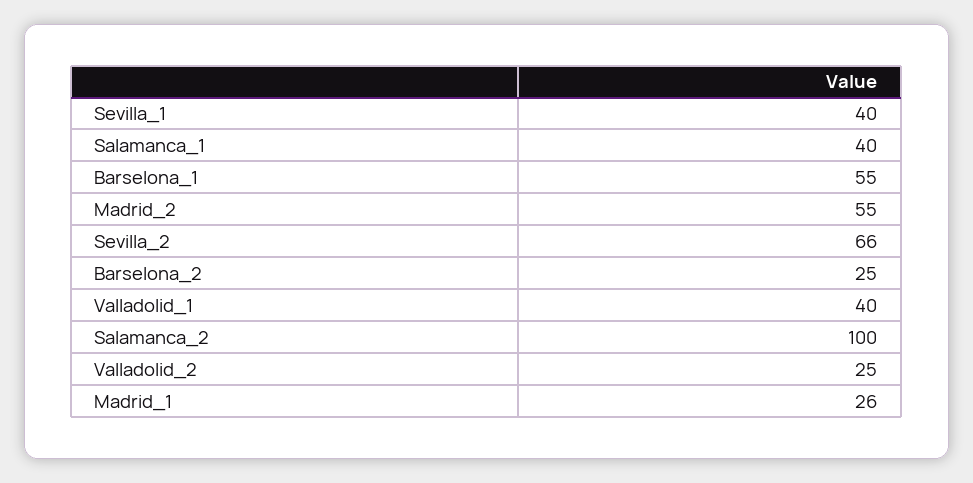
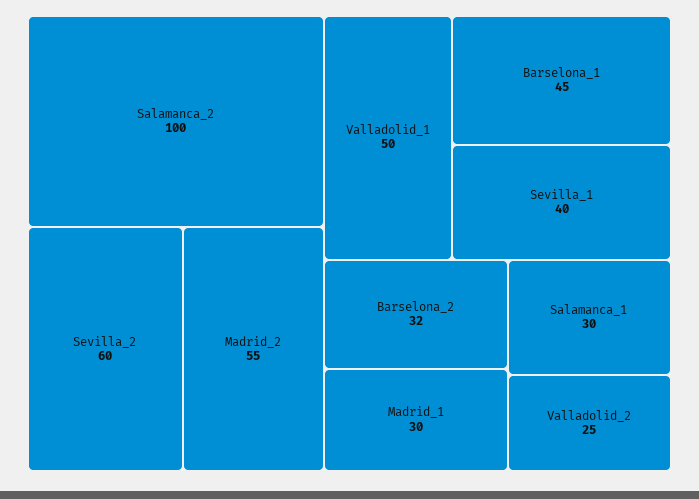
Salamanca_1: 40 -> 30
Barselona_1: 55 -> 45
Sevilla_2: 66 -> 60
Barselona_2: 25 -> 32
Valladolid_1: 40 -> 50
Madrid_1: 26 -> 30

